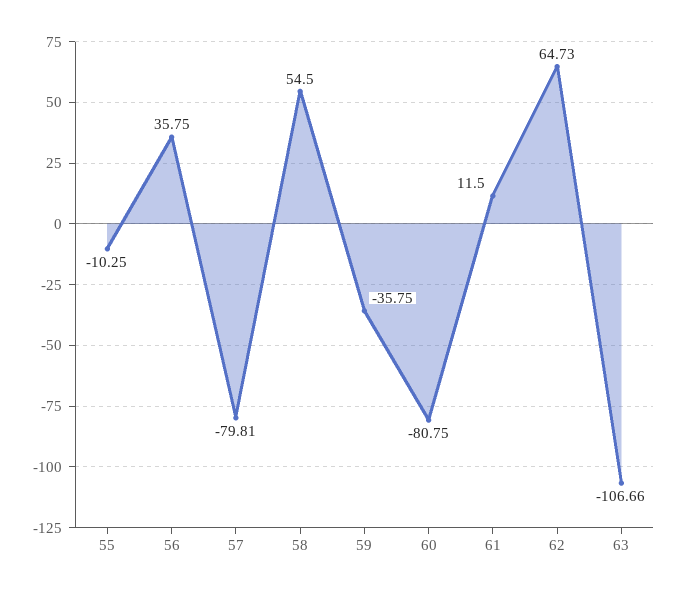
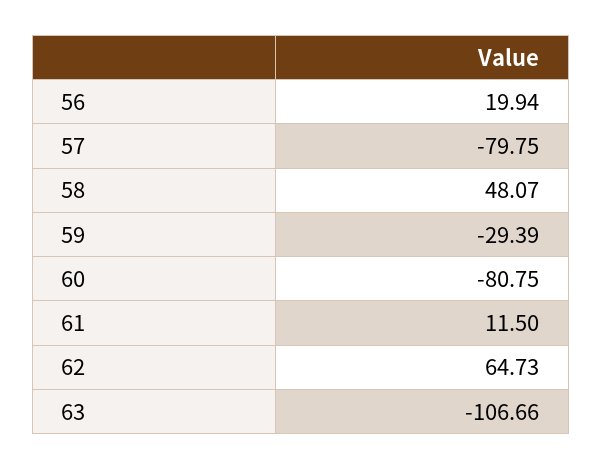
55: -10.25 -> none
56: 35.75 -> 19.94
57: -79.81 -> -79.75
58: 54.5 -> 48.07
59: -35.75 -> -29.39

